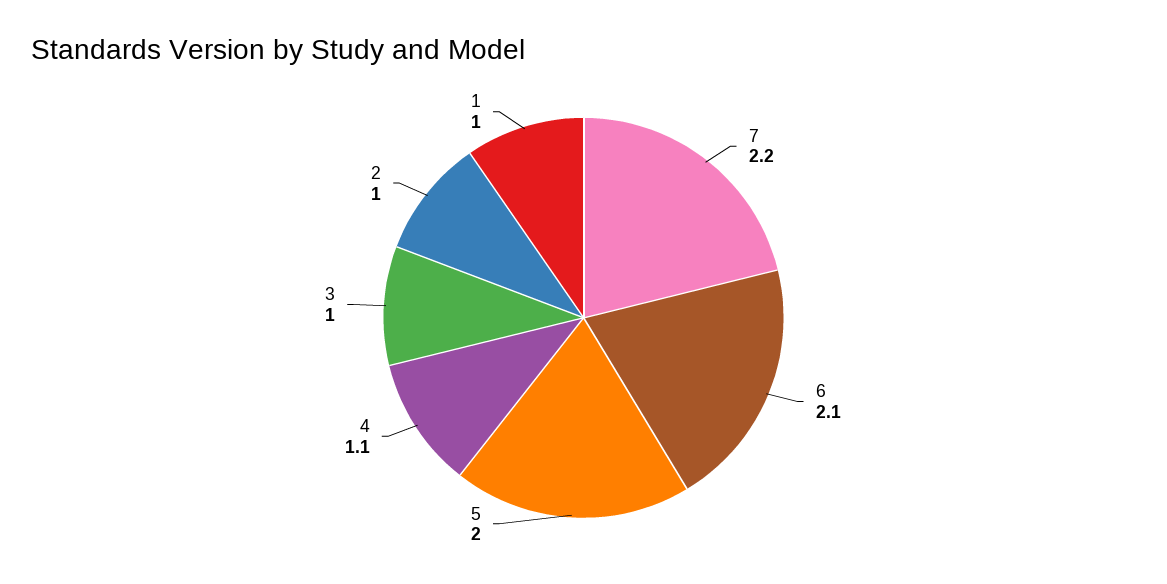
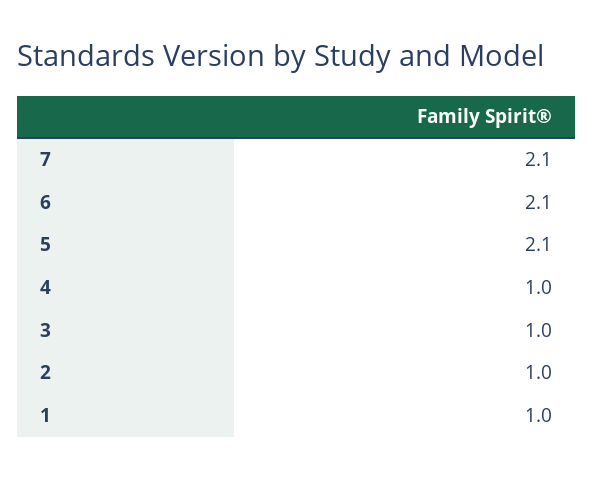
7: 2.2 -> 2.1
5: 2 -> 2.1
4: 1.1 -> 1

